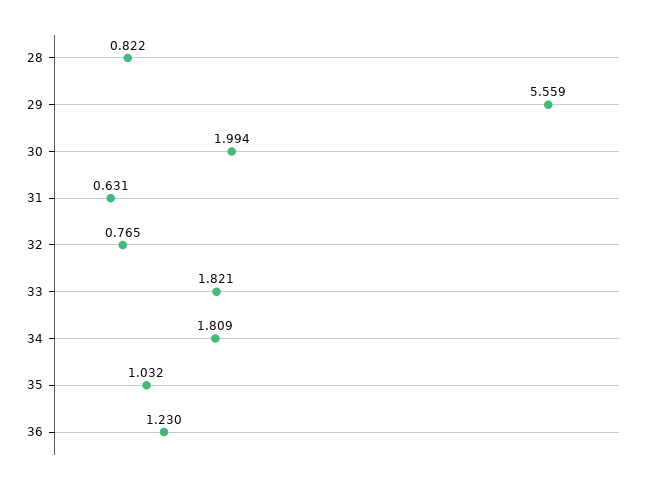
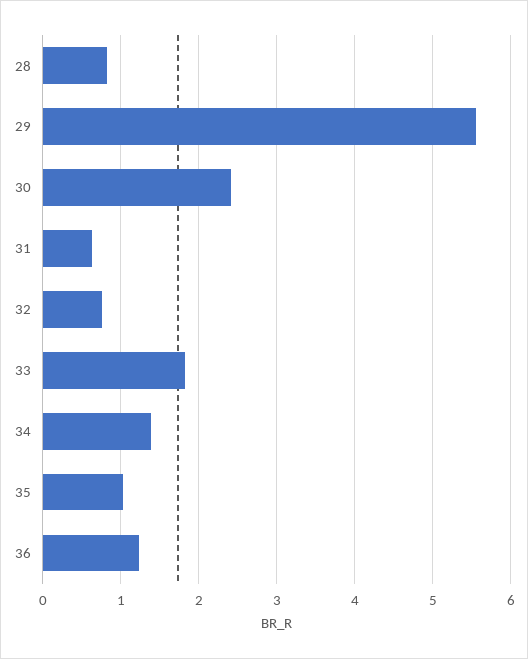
30: 1.994 -> 2.4
34: 1.809 -> 1.4

